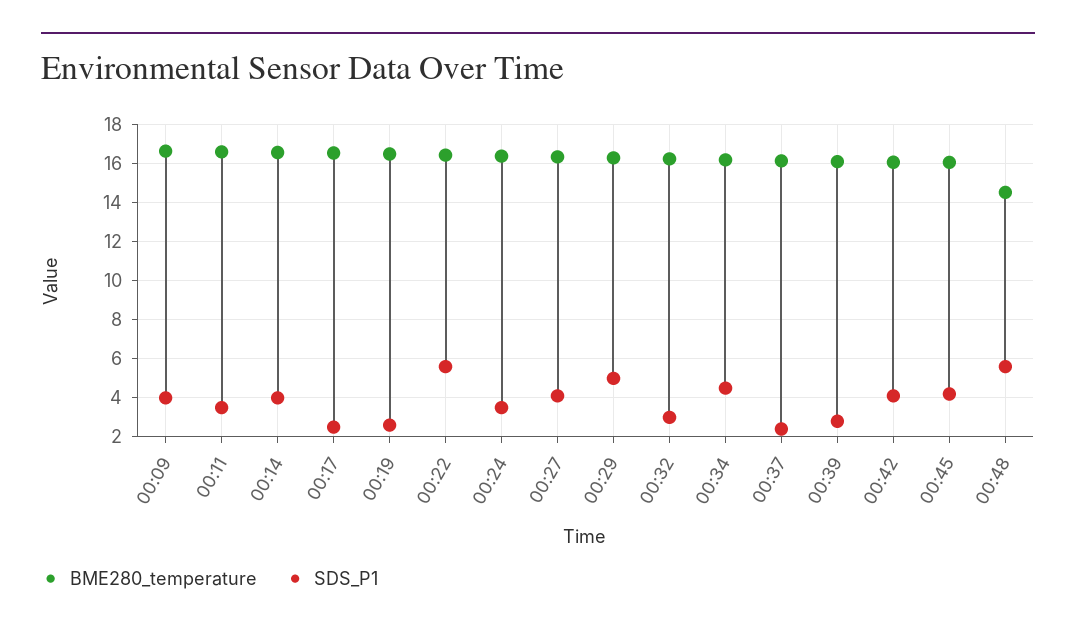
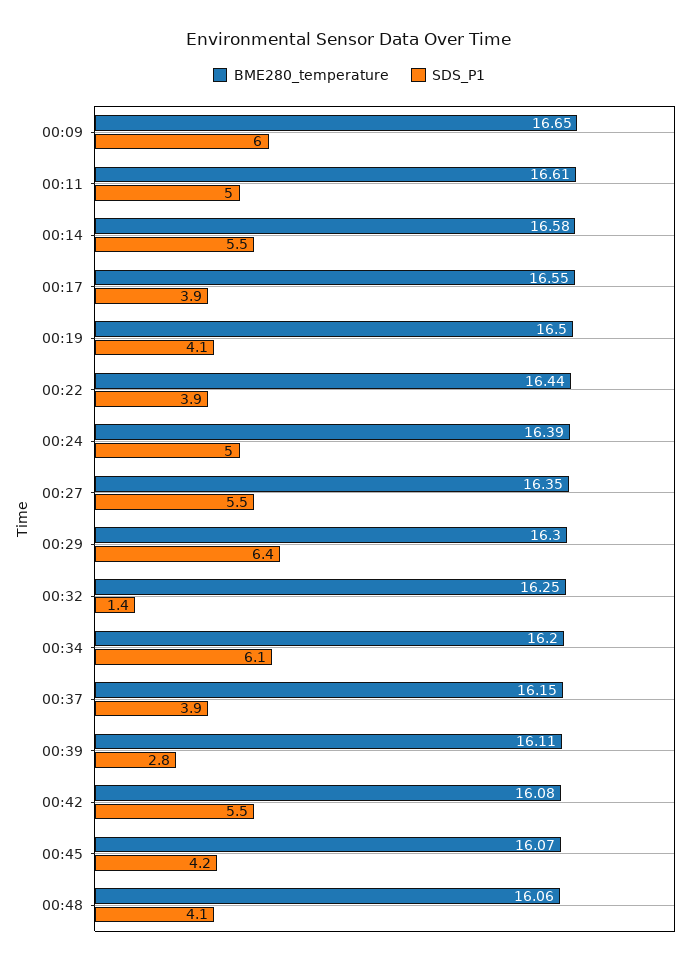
SDS_P1, 00:09: 4 -> 6
SDS_P1, 00:11: 3.5 -> 5
SDS_P1, 00:14: 4 -> 5.5
SDS_P1, 00:17: 2.5 -> 3.9
SDS_P1, 00:19: 2.5 -> 4.1
SDS_P1, 00:22: 5.5 -> 3.9
SDS_P1, 00:24: 3.5 -> 5
SDS_P1, 00:27: 4 -> 5.5
SDS_P1, 00:29: 5 -> 6.4
SDS_P1, 00:32: 3 -> 1.4
SDS_P1, 00:34: 4.5 -> 6.1
SDS_P1, 00:37: 2.5 -> 3.9
SDS_P1, 00:42: 4 -> 5.5
BME280_temperature, 00:48: 14.5 -> 16.06
SDS_P1, 00:48: 5.5 -> 4.1

